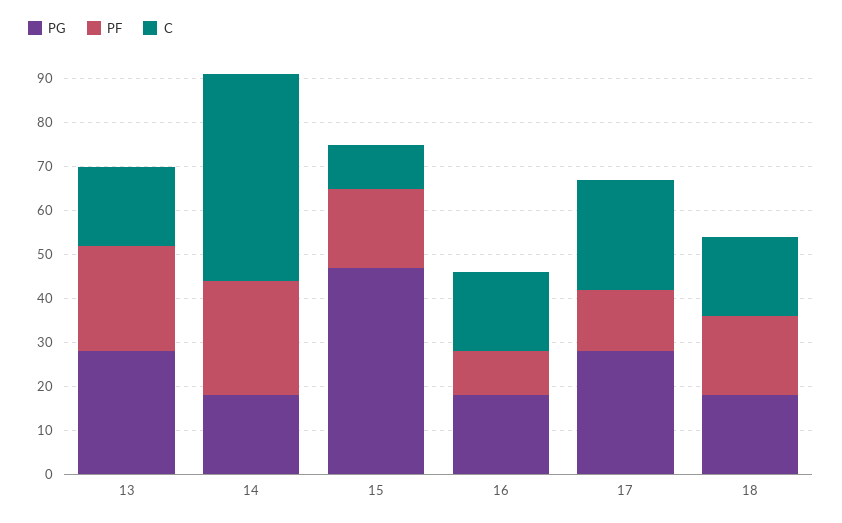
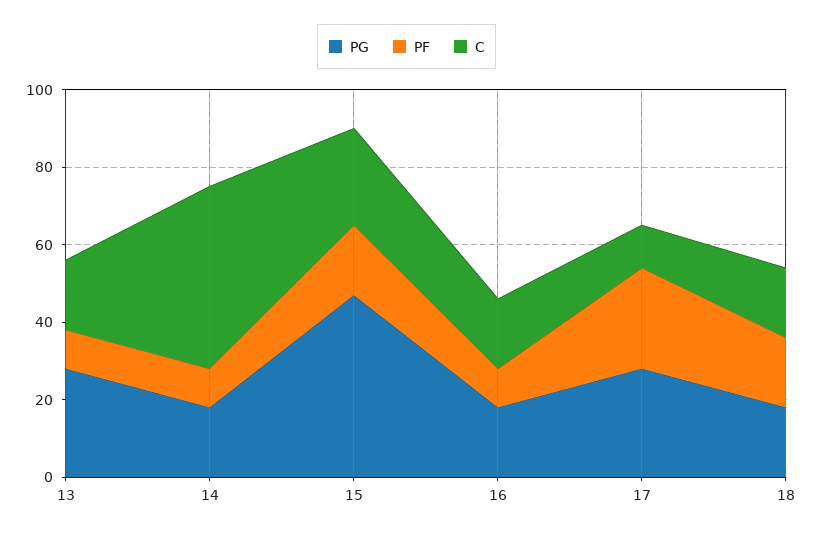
PF, 13: 25 -> 10
PF, 14: 25 -> 10
C, 15: 10 -> 25
PF, 17: 15 -> 25
C, 17: 25 -> 10

